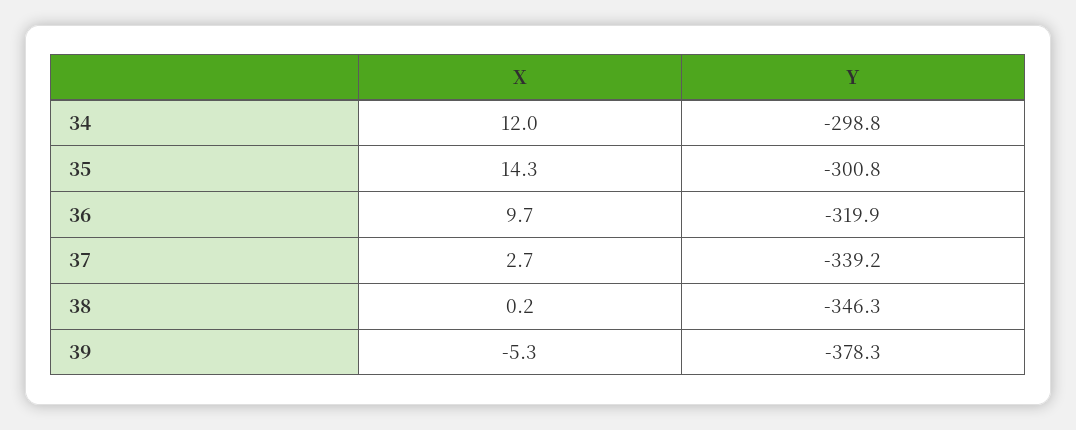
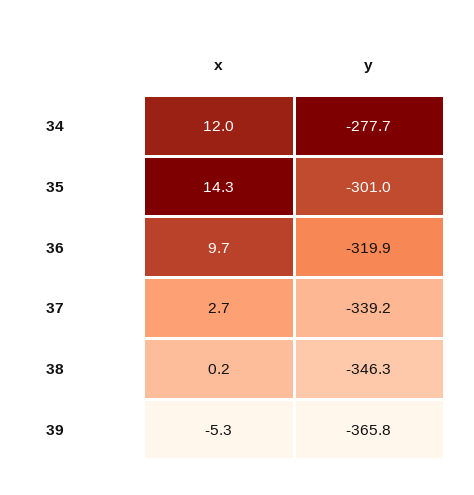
Y, 34: -298.8 -> -277.7
Y, 35: -300.8 -> -301
Y, 39: -378.3 -> -365.8

